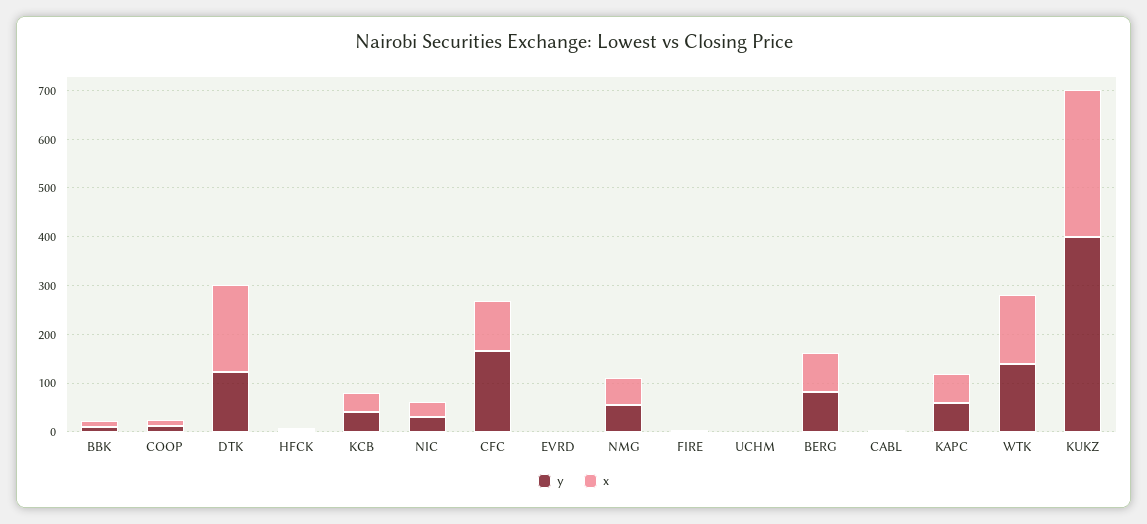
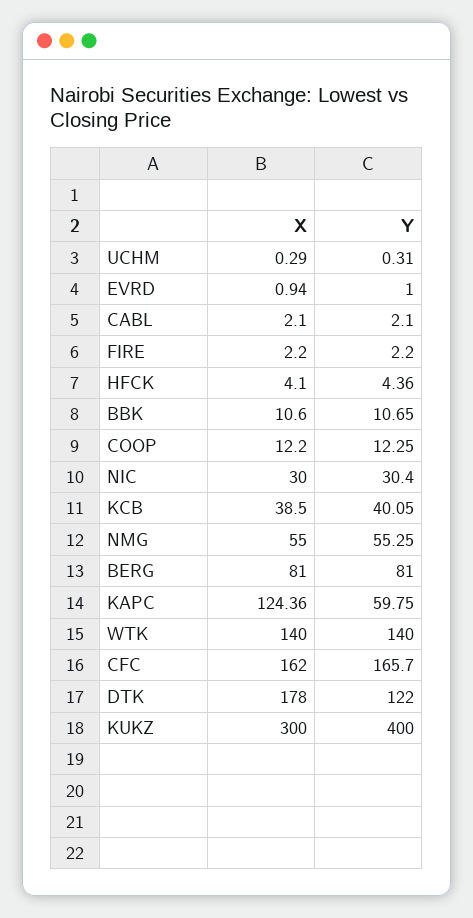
x, CFC: 100 -> 162
x, KAPC: 60 -> 124.36

